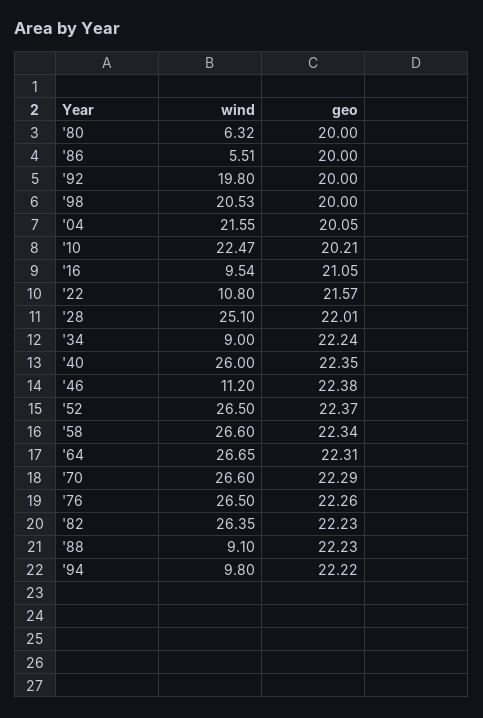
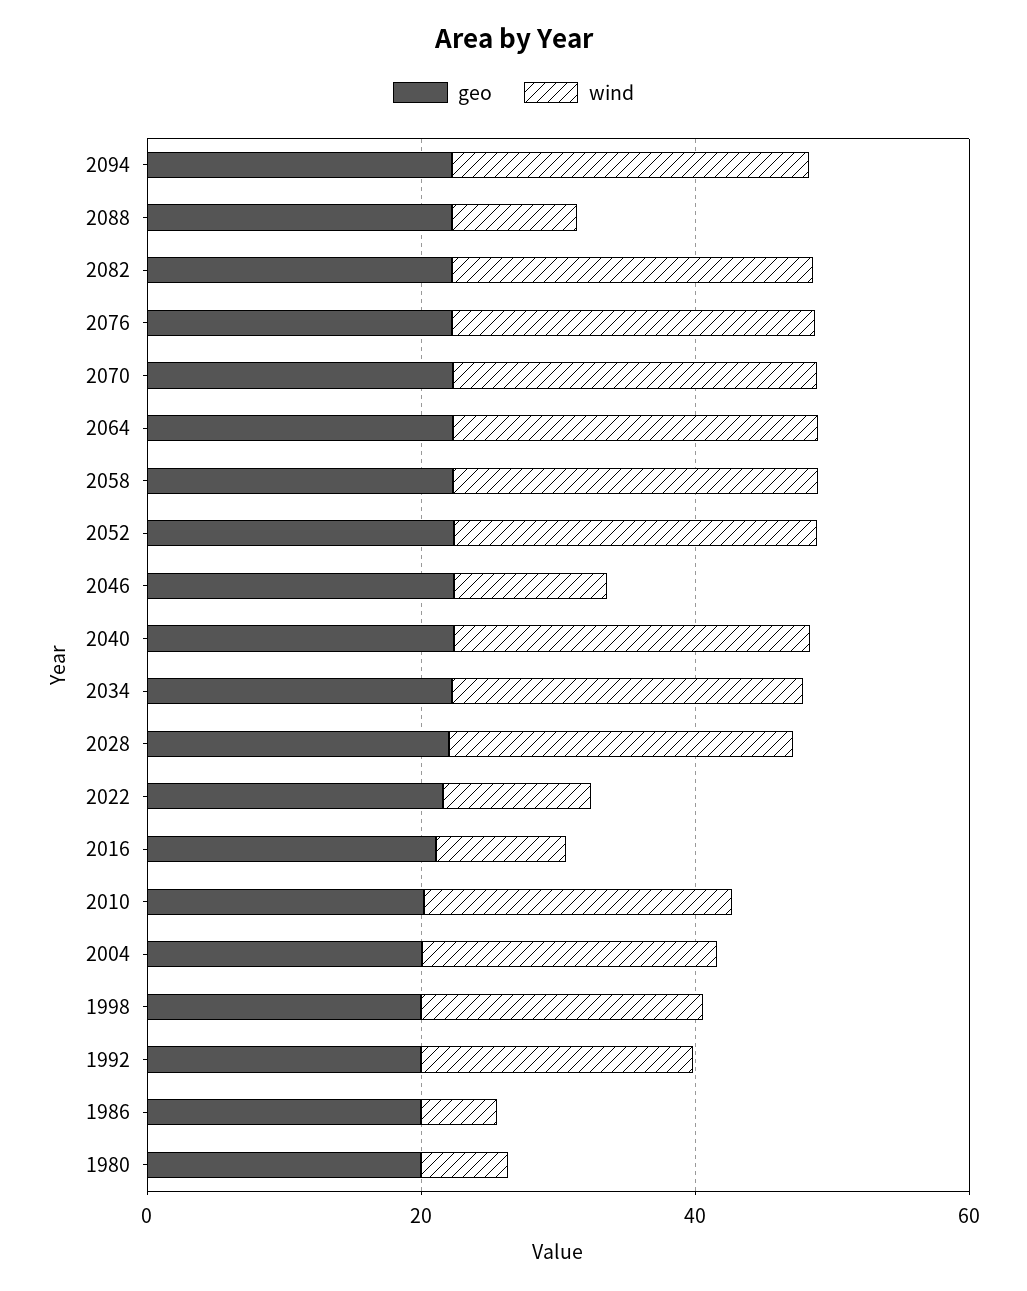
wind, '34: 9 -> 25
wind, '94: 9.8 -> 25

